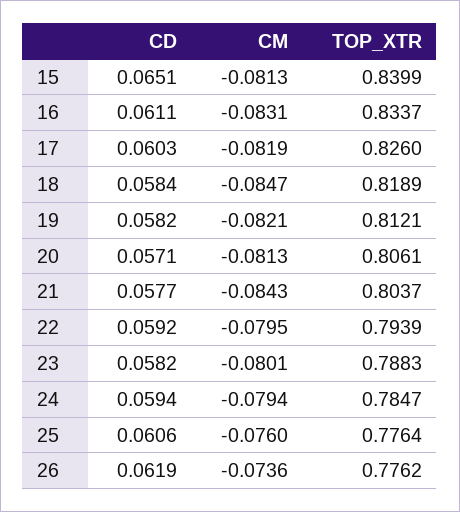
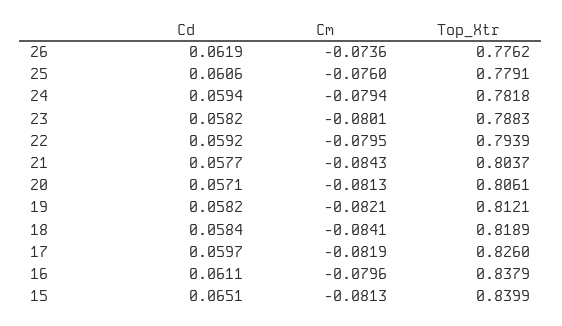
CM, 16: -0.0831 -> -0.0796
TOP_XTR, 16: 0.8337 -> 0.8379
CD, 17: 0.0603 -> 0.0597
CM, 18: -0.0847 -> -0.0841
TOP_XTR, 24: 0.7847 -> 0.7818
TOP_XTR, 25: 0.7764 -> 0.7791

